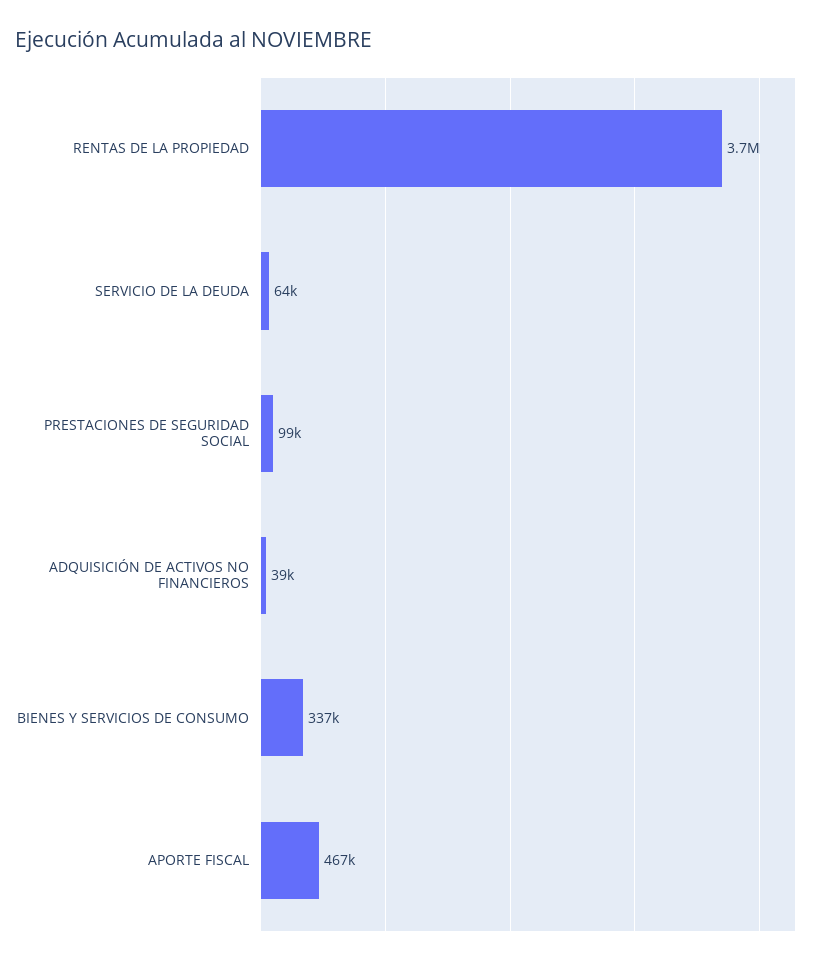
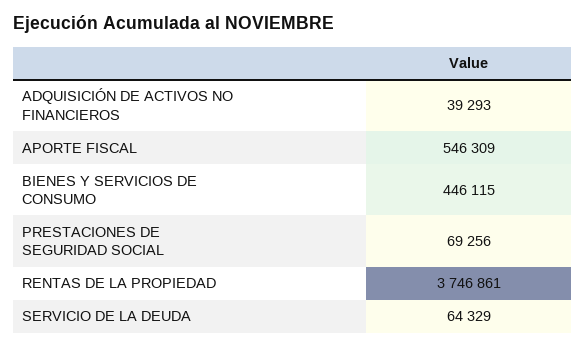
PRESTACIONES DE SEGURIDAD SOCIAL: 99000 -> 69256
BIENES Y SERVICIOS DE CONSUMO: 337000 -> 446115
APORTE FISCAL: 467000 -> 546309

